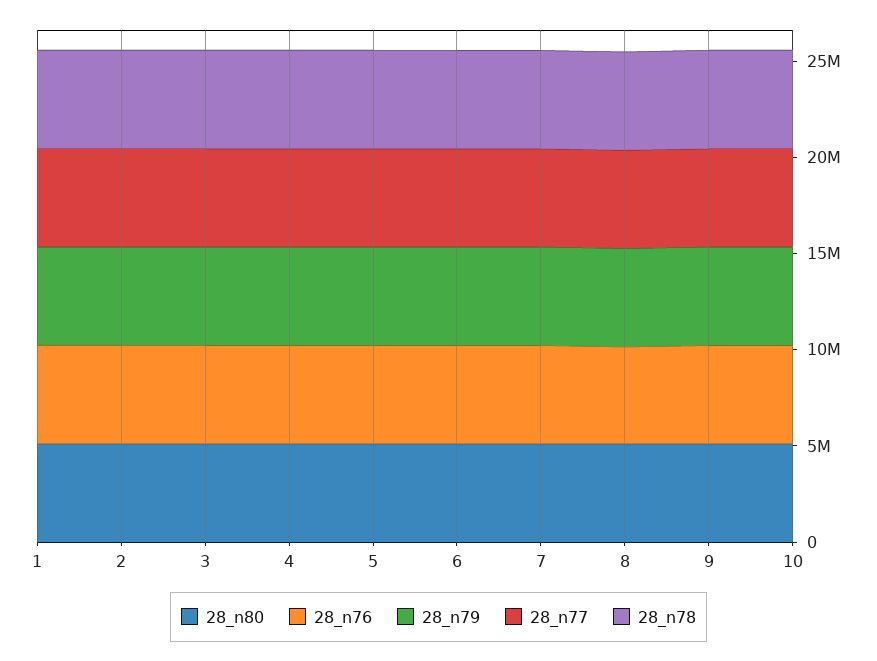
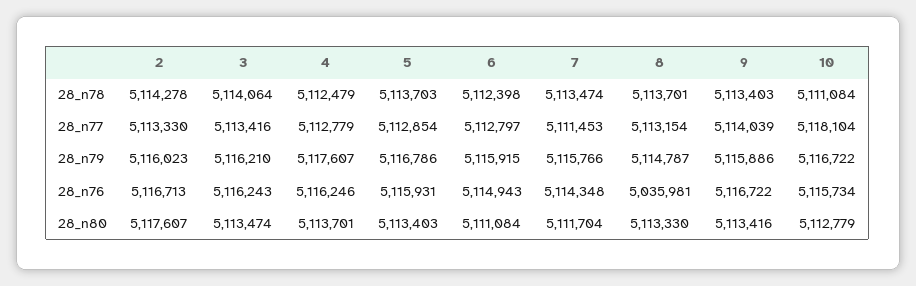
28_n80, 1: 5000000 -> none
28_n76, 1: 5000000 -> none
28_n79, 1: 5000000 -> none
28_n77, 1: 5000000 -> none
28_n78, 1: 5000000 -> none

